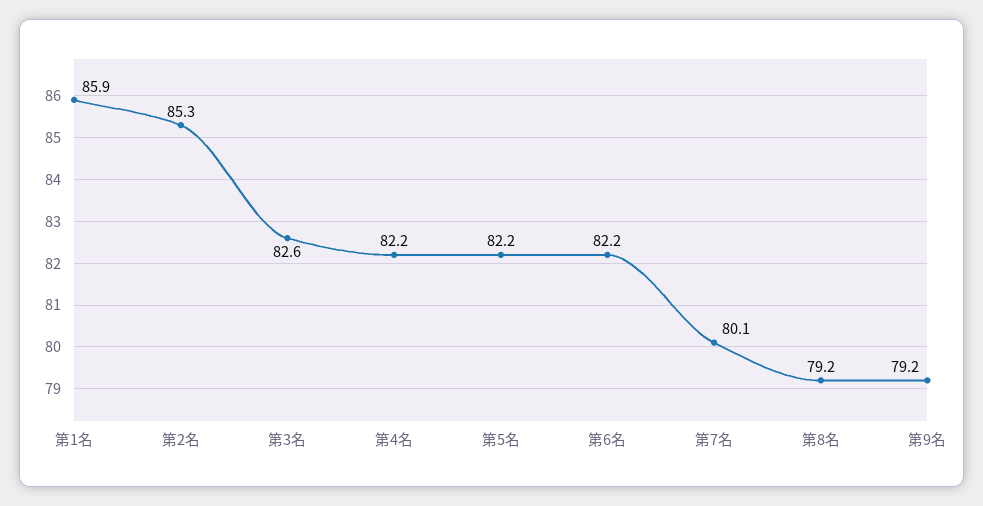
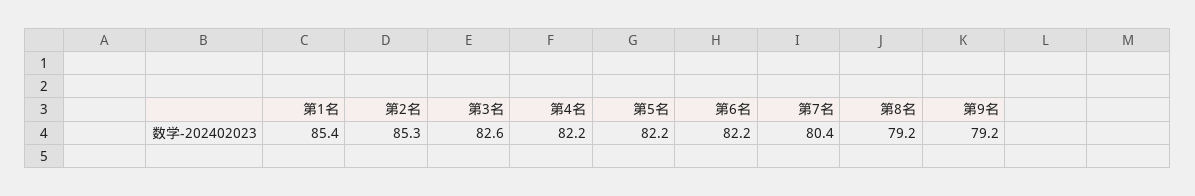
第1名: 85.9 -> 85.4
第7名: 80.1 -> 80.4

